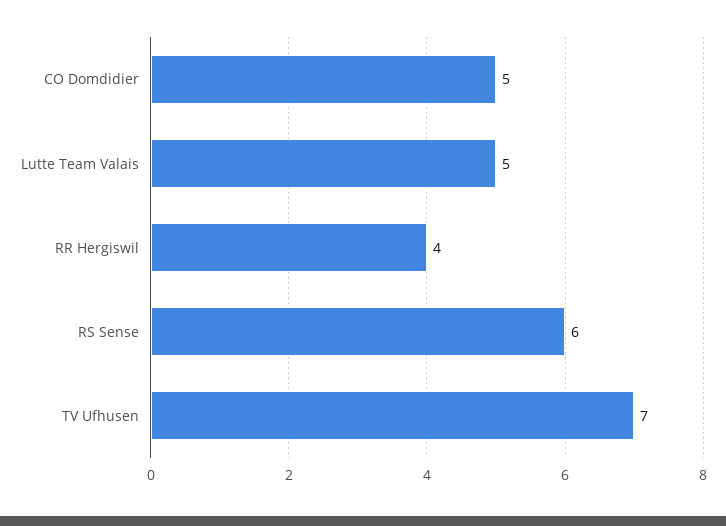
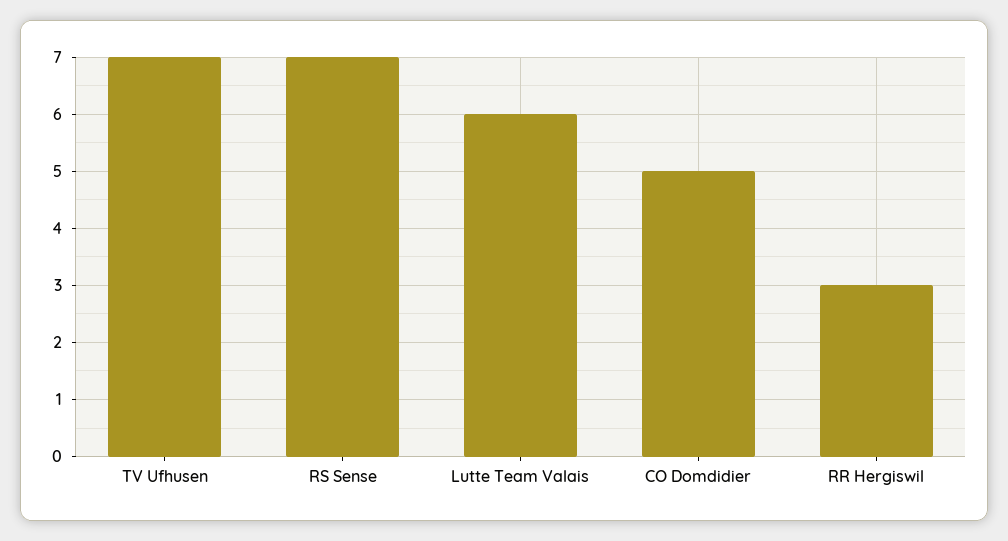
Lutte Team Valais: 5 -> 6
RR Hergiswil: 4 -> 3
RS Sense: 6 -> 7

